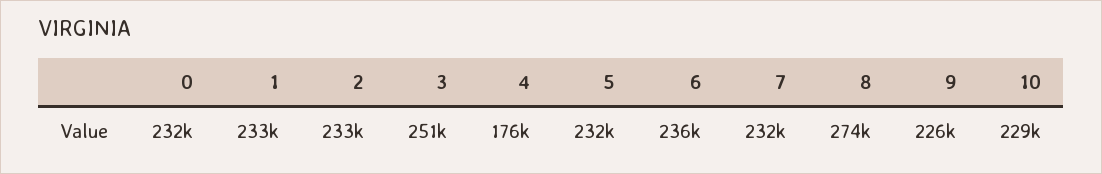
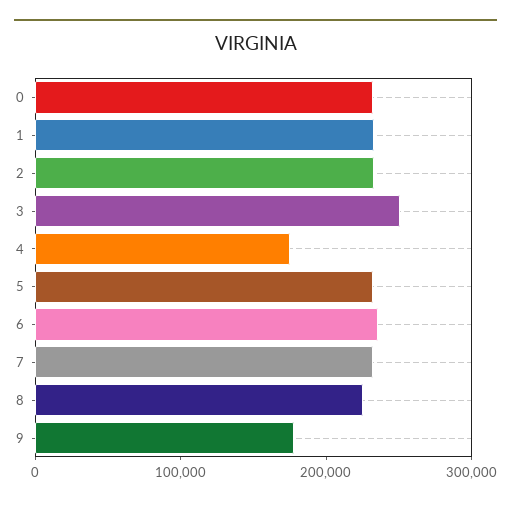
8: 274000 -> 220000
9: 226000 -> 180000
10: 229000 -> none

